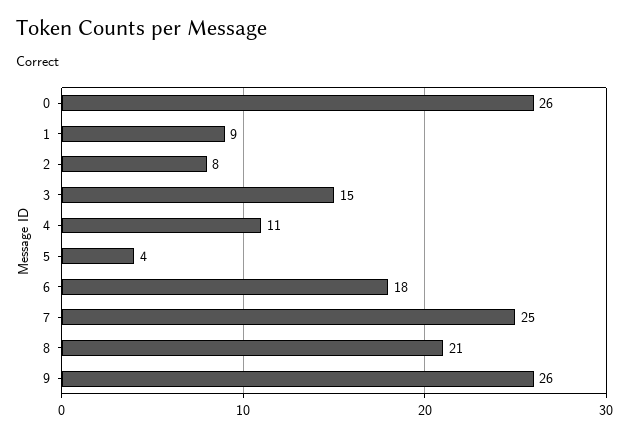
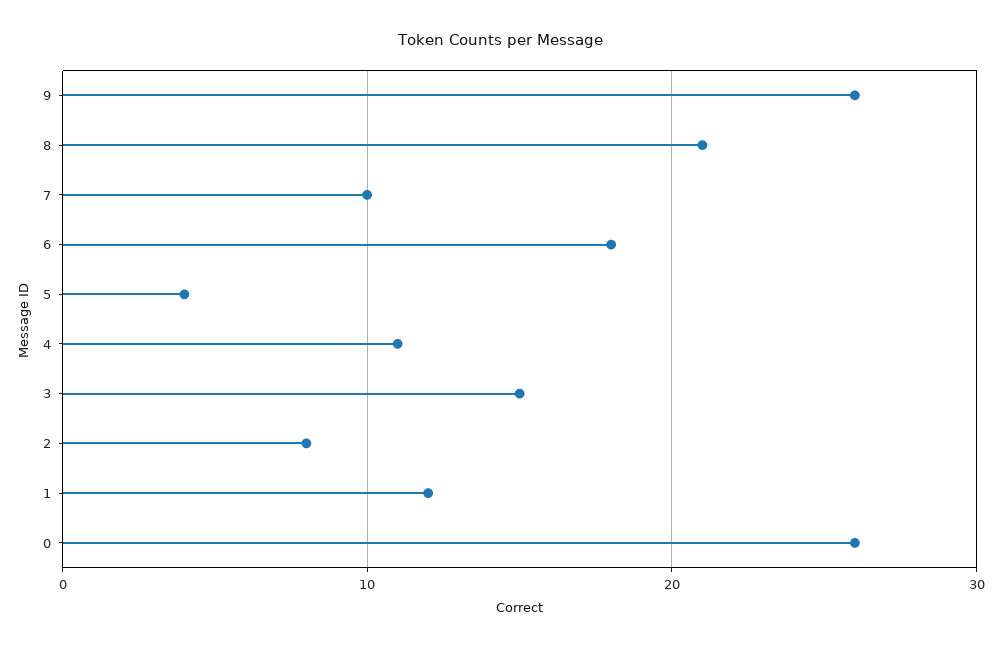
1: 9 -> 12
7: 25 -> 10

